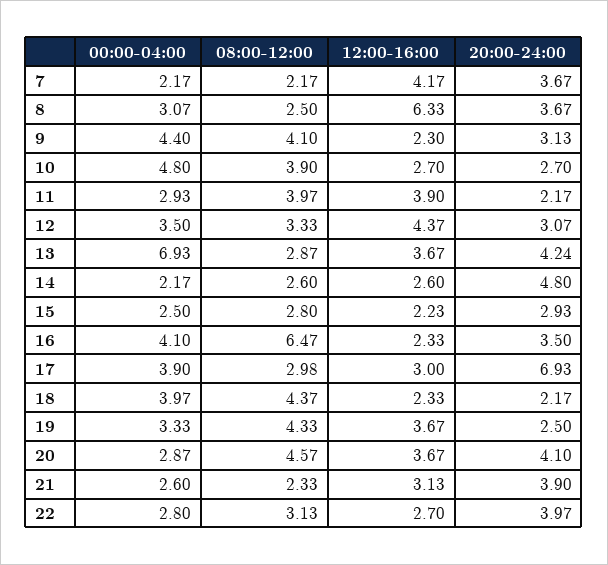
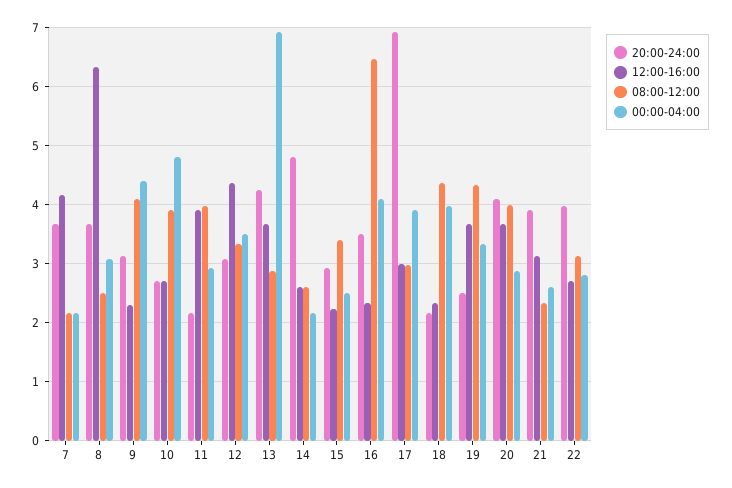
08:00-12:00, 15: 2.8 -> 3.4
08:00-12:00, 20: 4.57 -> 4

